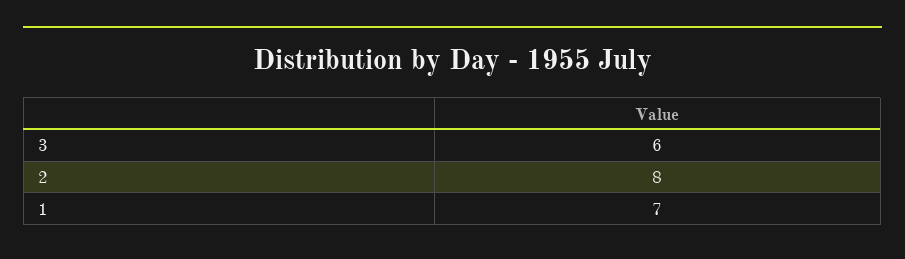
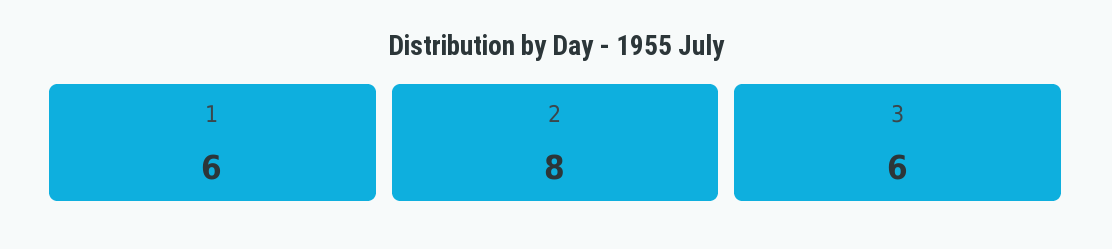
1: 7 -> 6

